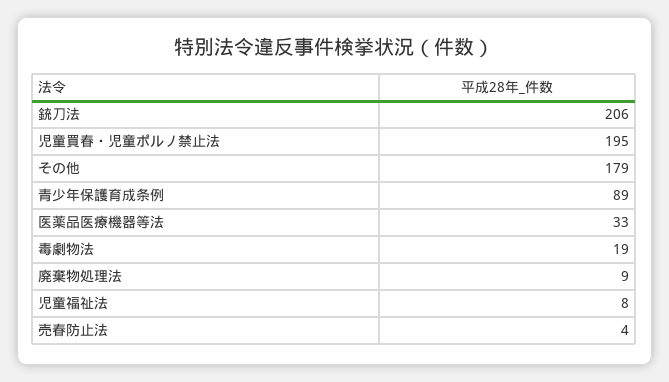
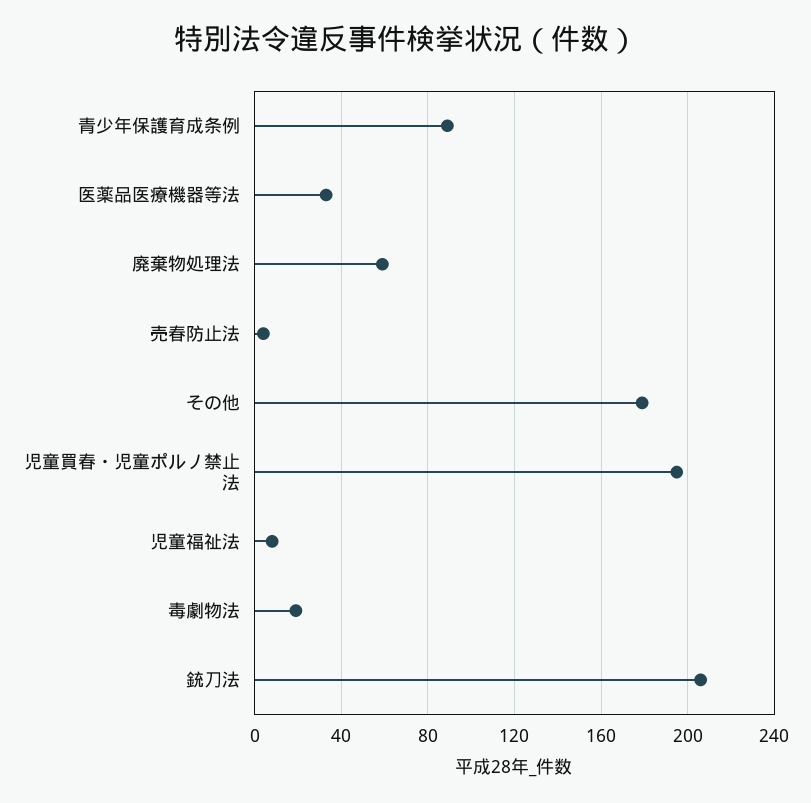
廃棄物処理法: 9 -> 60

